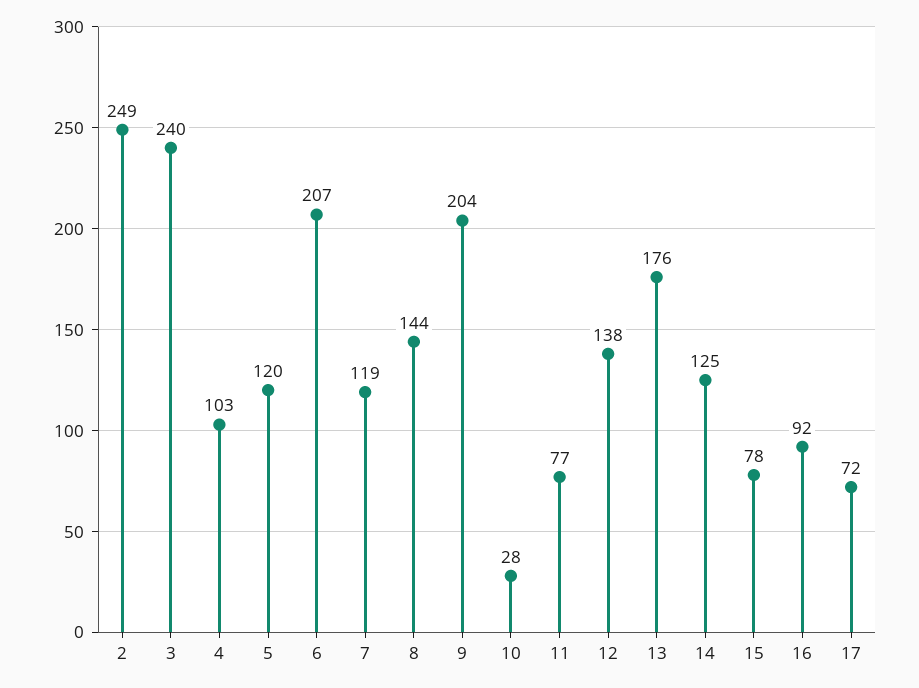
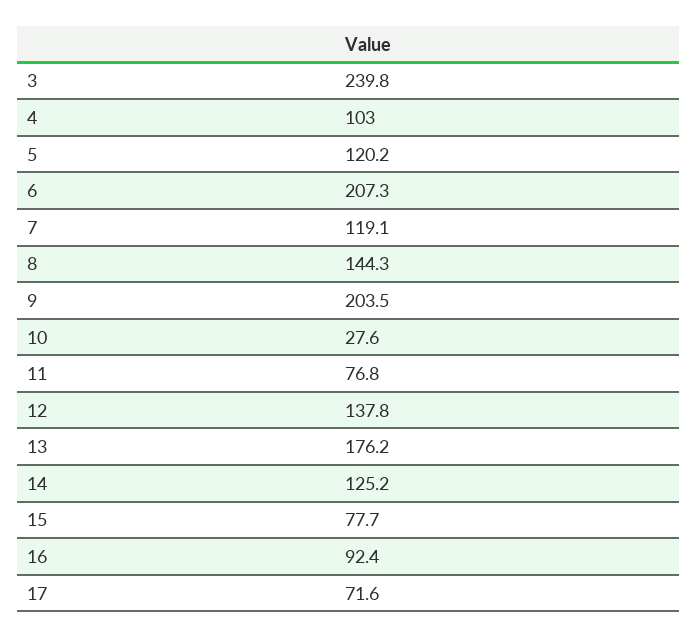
2: 249 -> none

